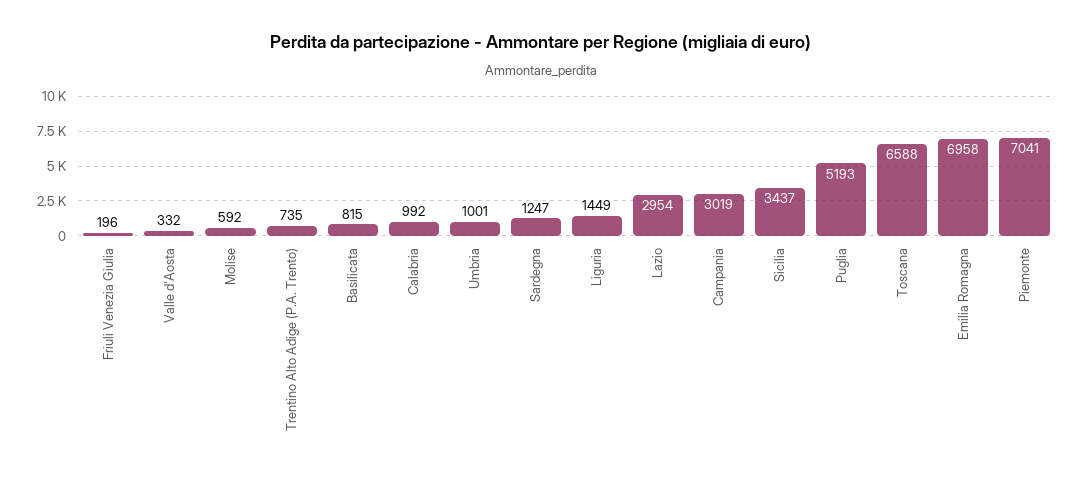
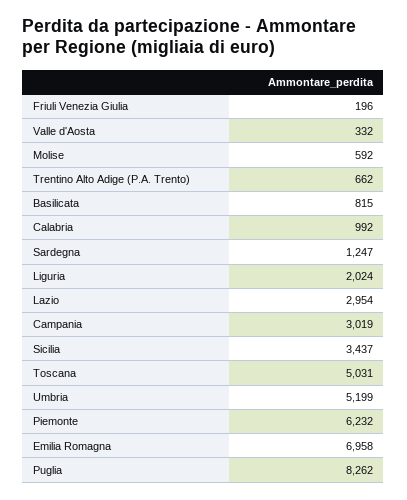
Trentino Alto Adige (P.A. Trento): 735 -> 662
Umbria: 1001 -> 5199
Liguria: 1449 -> 2024
Puglia: 5193 -> 8262
Toscana: 6588 -> 5031
Piemonte: 7041 -> 6232

